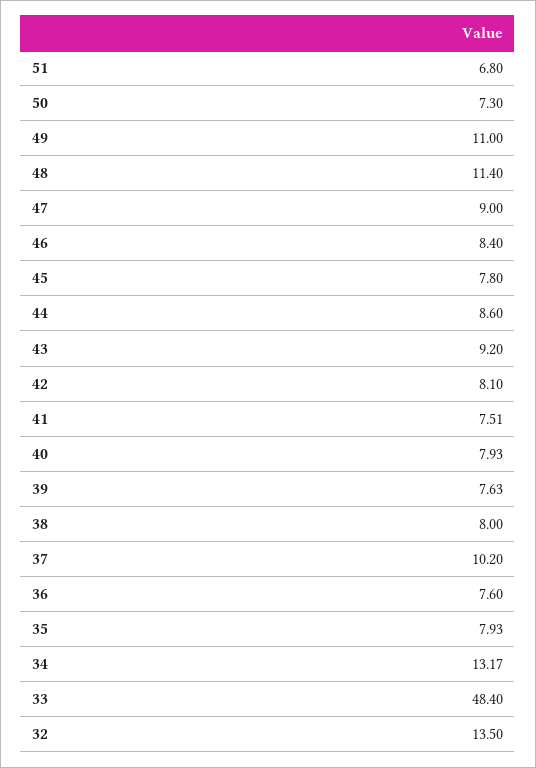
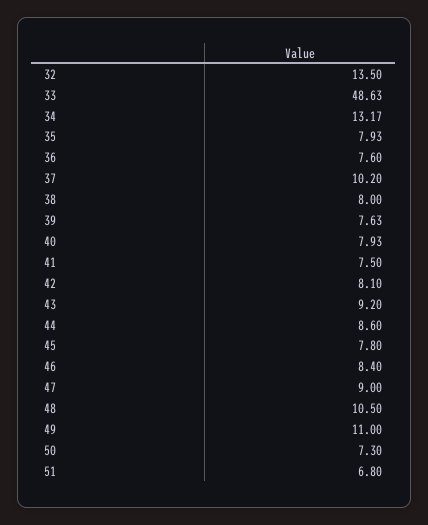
48: 11.4 -> 10.5
41: 7.51 -> 7.5
33: 48.4 -> 48.63

